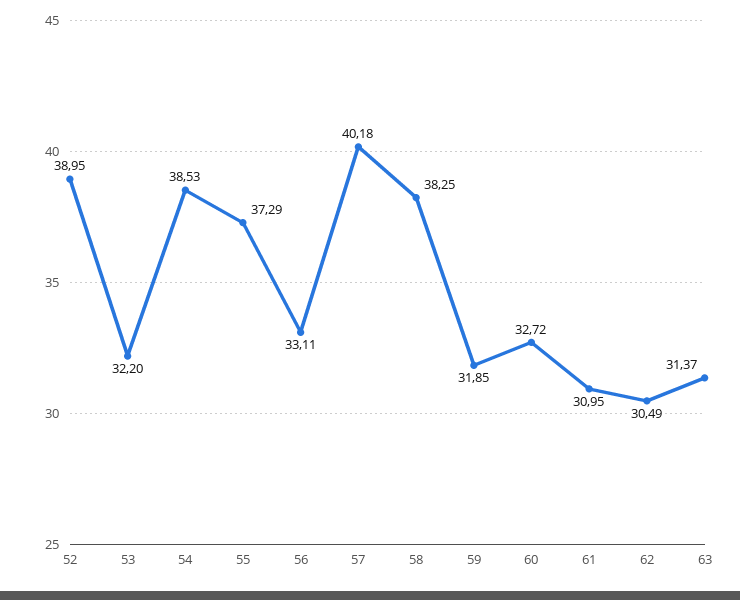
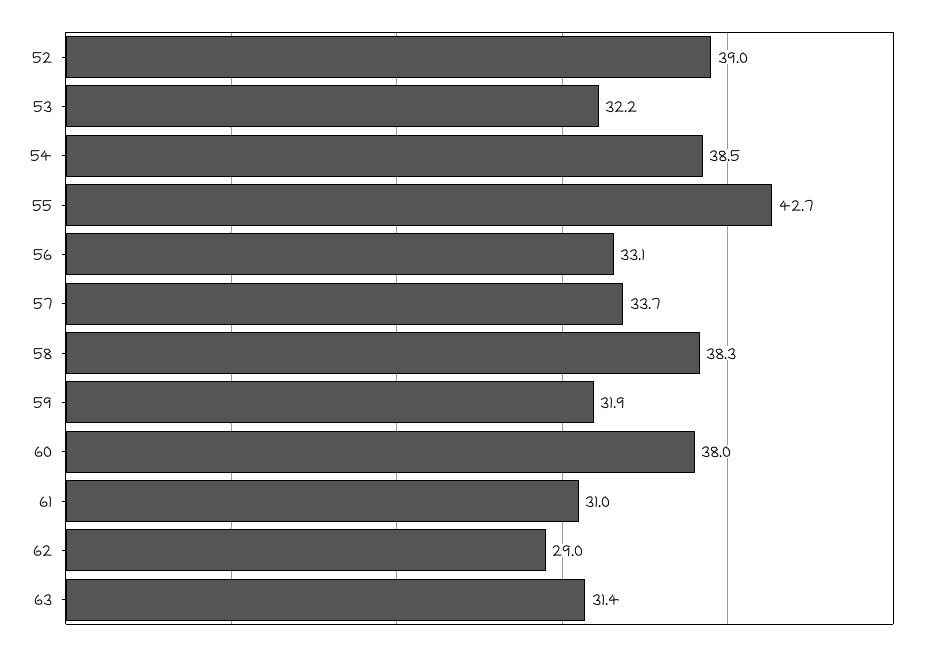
55: 37.29 -> 42.7
57: 40.18 -> 33.7
60: 32.72 -> 38
62: 30.49 -> 29

